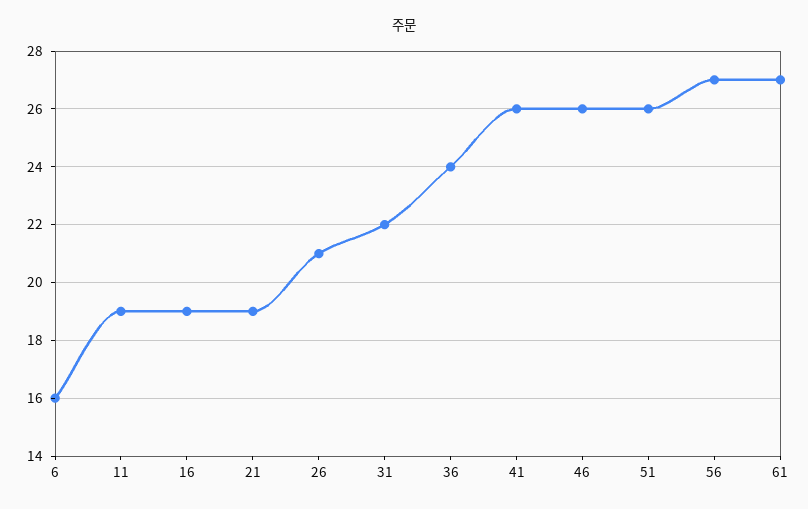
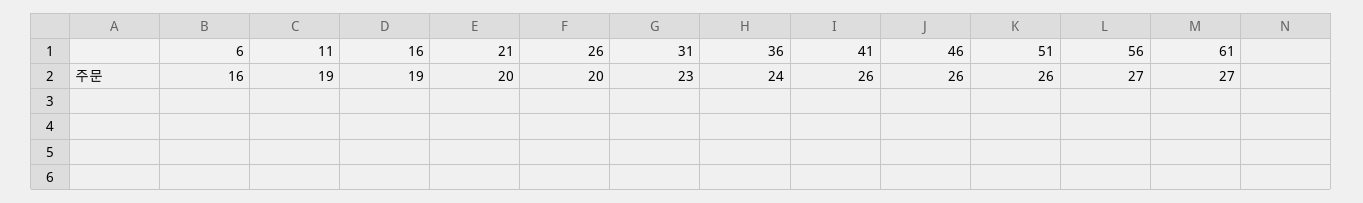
21: 19 -> 20
26: 21 -> 20
31: 22 -> 23

